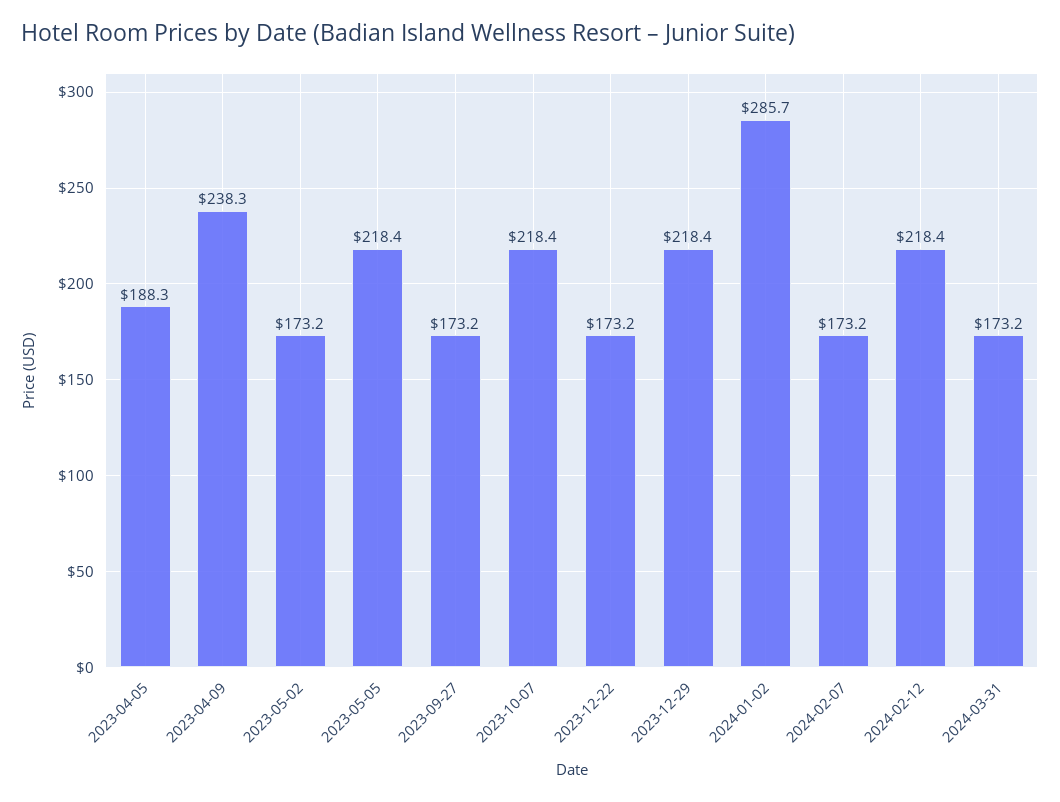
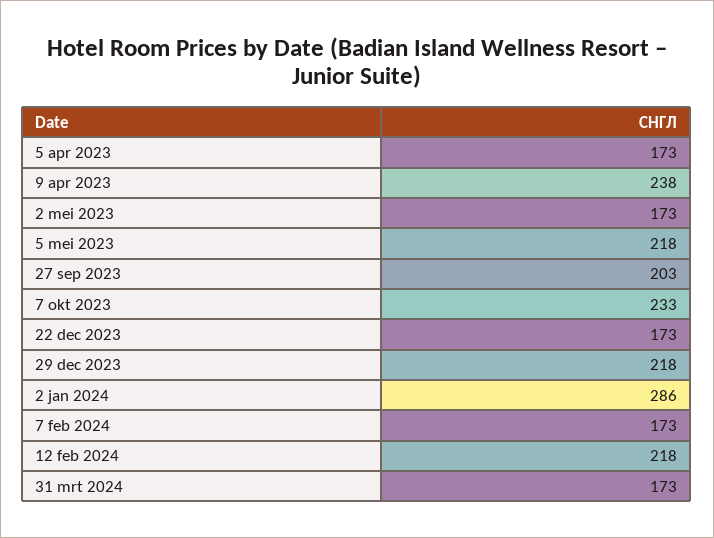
2023-04-05: 188.3 -> 173
2023-09-27: 173.2 -> 203
2023-10-07: 218.4 -> 233

